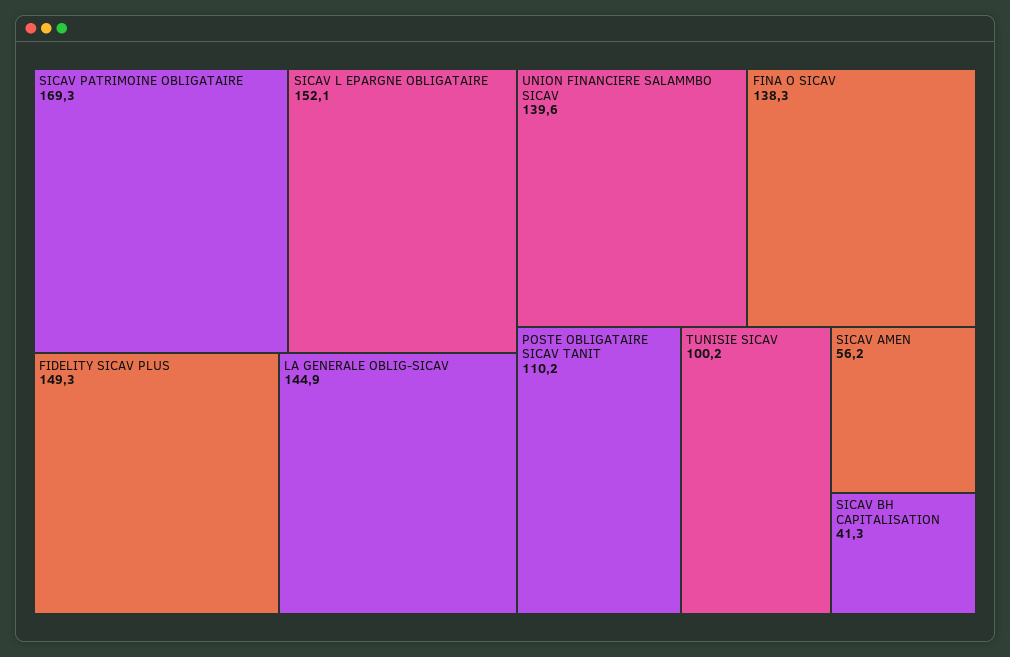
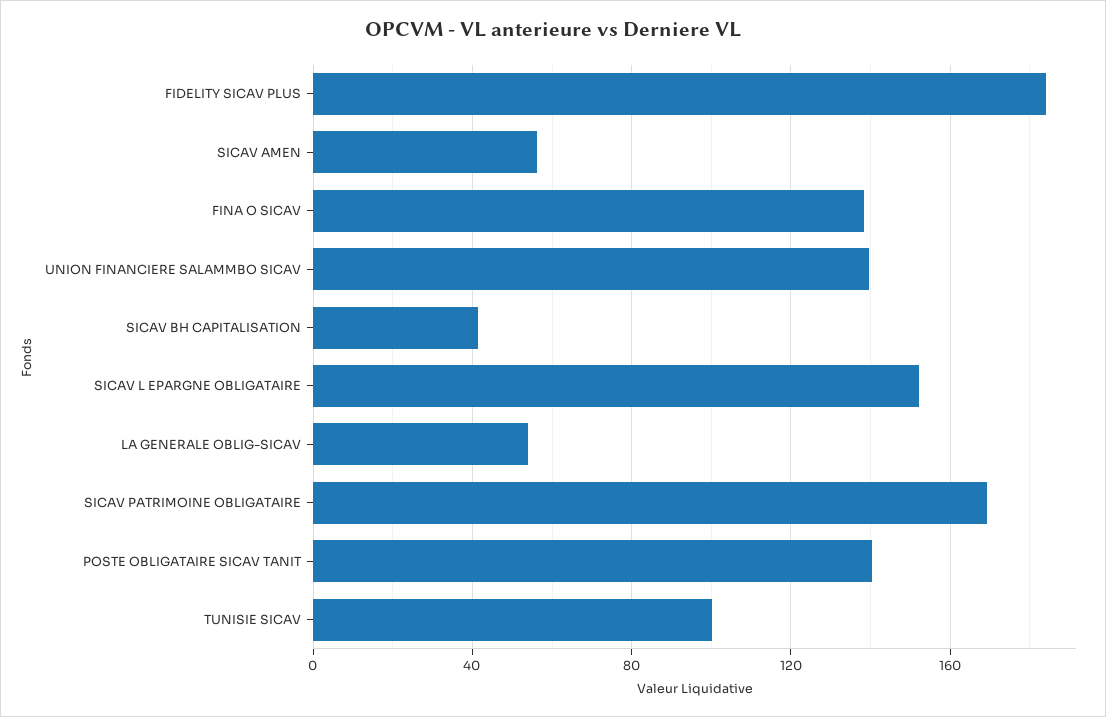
FIDELITY SICAV PLUS: 149.3 -> 185
LA GENERALE OBLIG-SICAV: 144.9 -> 55
POSTE OBLIGATAIRE SICAV TANIT: 110.2 -> 140

